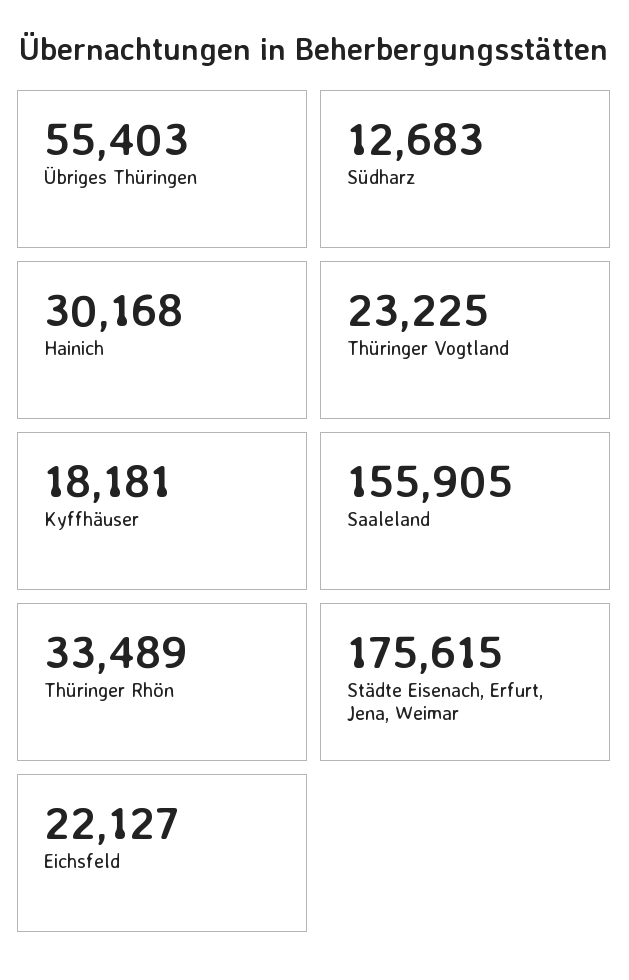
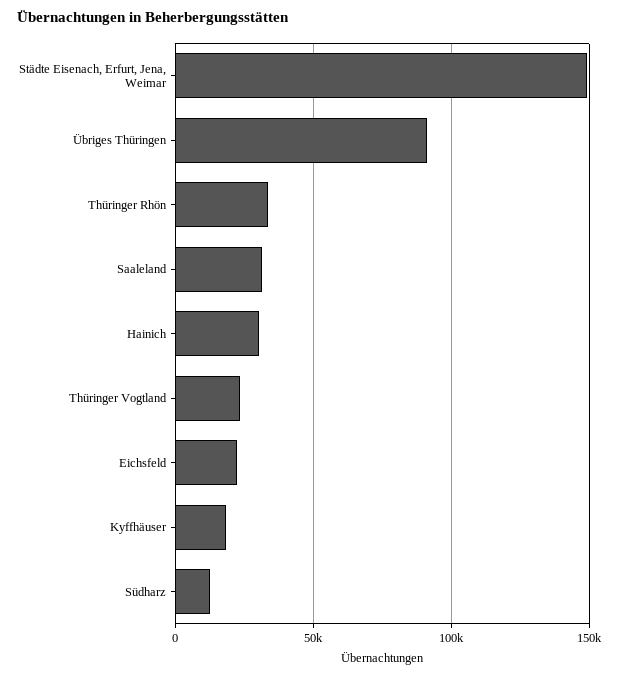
Übriges Thüringen: 55403 -> 90000
Saaleland: 155905 -> 30000
Städte Eisenach, Erfurt, Jena, Weimar: 175615 -> 150000

